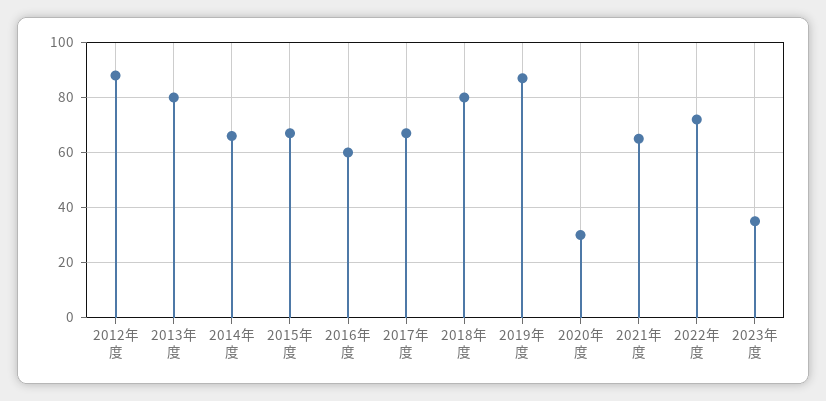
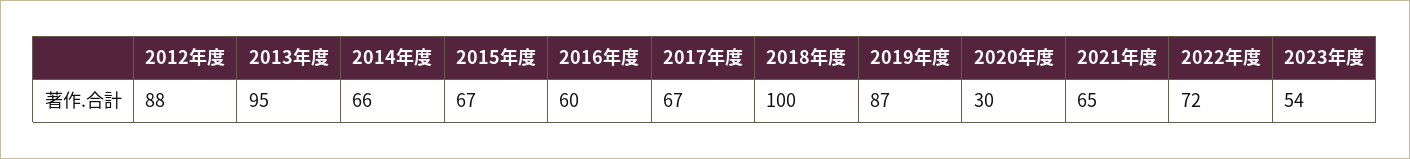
2013年度: 80 -> 95
2018年度: 80 -> 100
2023年度: 35 -> 54

